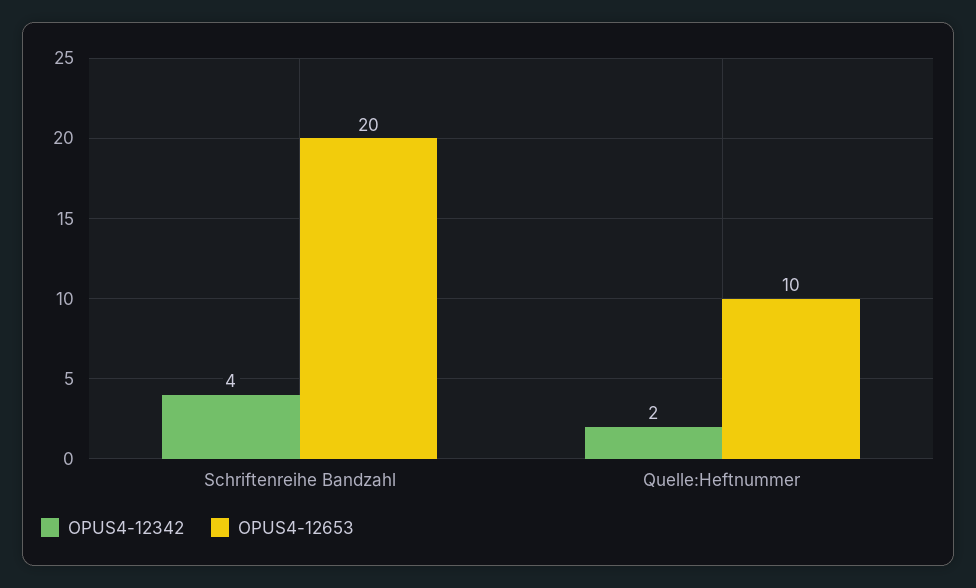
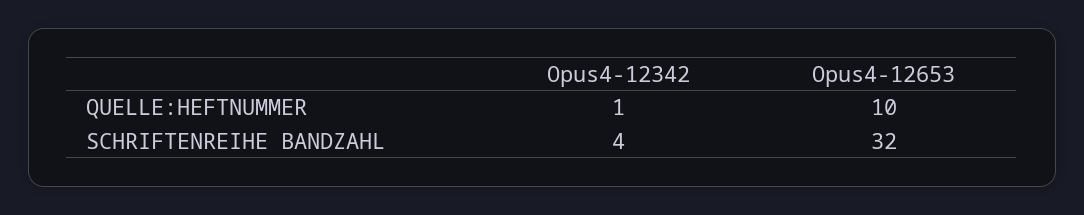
OPUS4-12653, Schriftenreihe Bandzahl: 20 -> 32
OPUS4-12342, Quelle:Heftnummer: 2 -> 1

